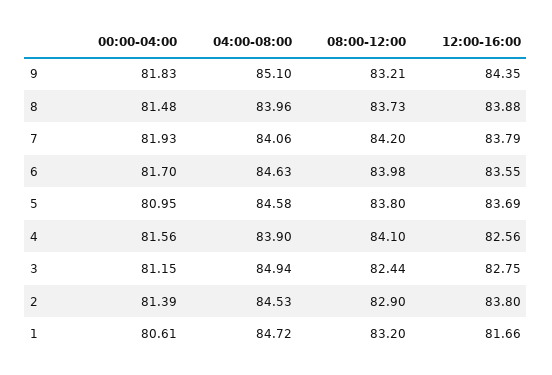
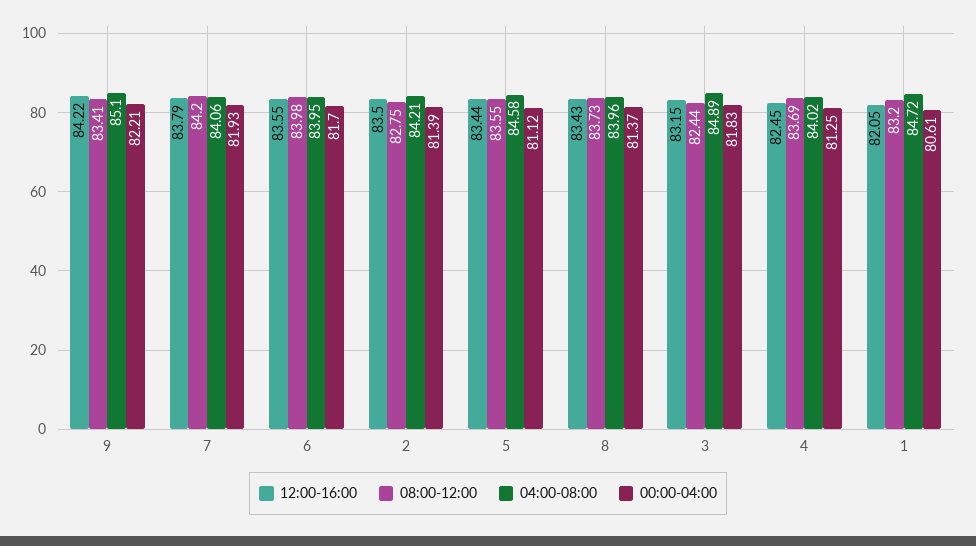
00:00-04:00, 9: 81.83 -> 82.21
08:00-12:00, 9: 83.21 -> 83.41
12:00-16:00, 9: 84.35 -> 84.22
00:00-04:00, 8: 81.48 -> 81.37
12:00-16:00, 8: 83.88 -> 83.43
04:00-08:00, 6: 84.63 -> 83.95
00:00-04:00, 5: 80.95 -> 81.12
08:00-12:00, 5: 83.8 -> 83.55
12:00-16:00, 5: 83.69 -> 83.44
00:00-04:00, 4: 81.56 -> 81.25
04:00-08:00, 4: 83.9 -> 84.02
08:00-12:00, 4: 84.1 -> 83.69
12:00-16:00, 4: 82.56 -> 82.45
00:00-04:00, 3: 81.15 -> 81.83
04:00-08:00, 3: 84.94 -> 84.89
12:00-16:00, 3: 82.75 -> 83.15
04:00-08:00, 2: 84.53 -> 84.21
08:00-12:00, 2: 82.9 -> 82.75
12:00-16:00, 2: 83.8 -> 83.5
12:00-16:00, 1: 81.66 -> 82.05

